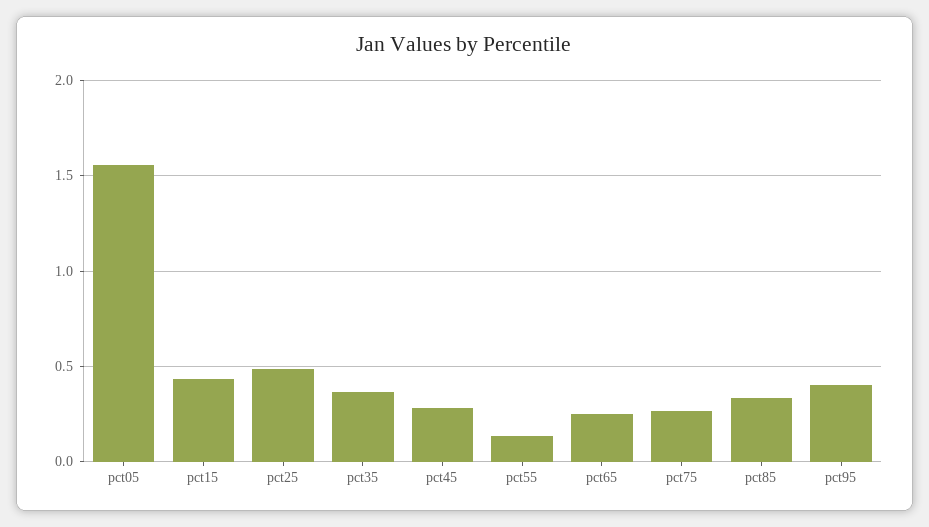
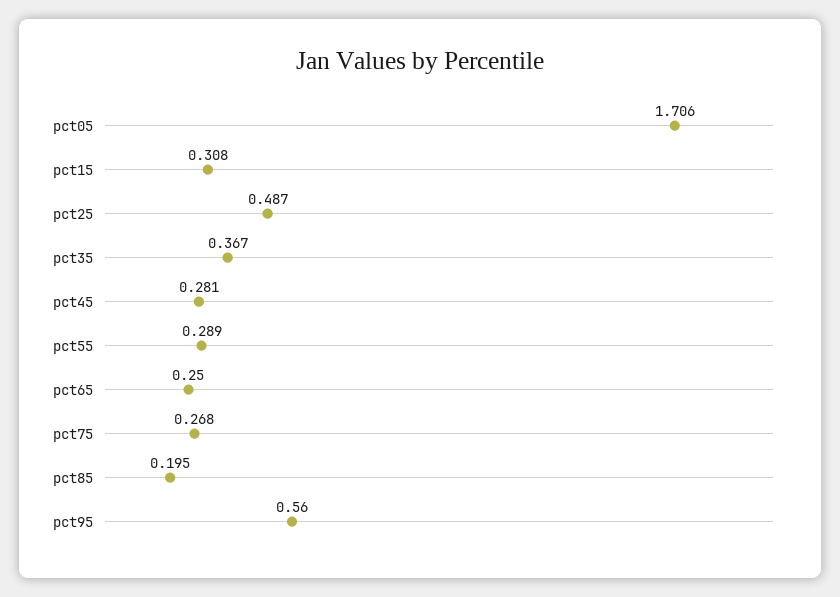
pct05: 1.55 -> 1.706
pct15: 0.45 -> 0.308
pct55: 0.15 -> 0.289
pct85: 0.35 -> 0.195
pct95: 0.4 -> 0.56

